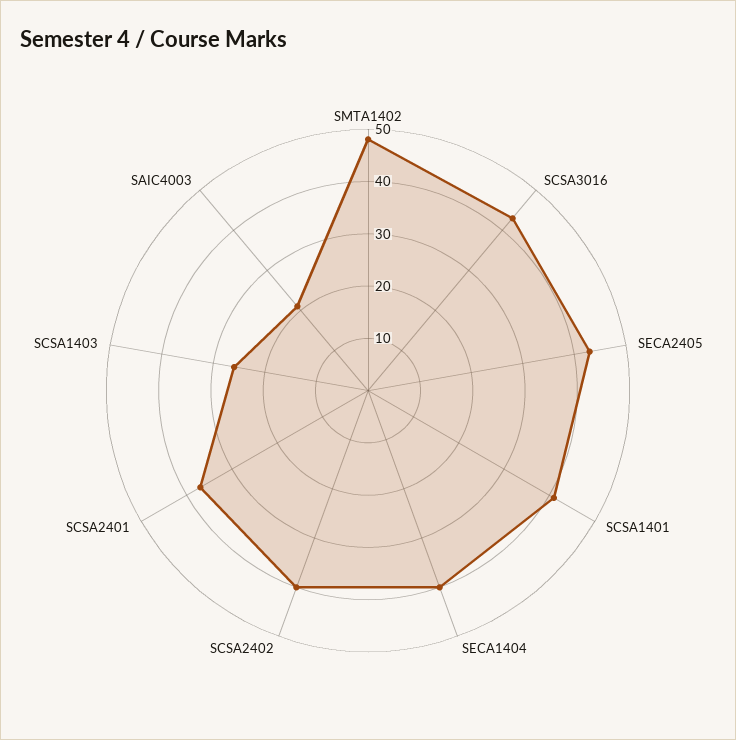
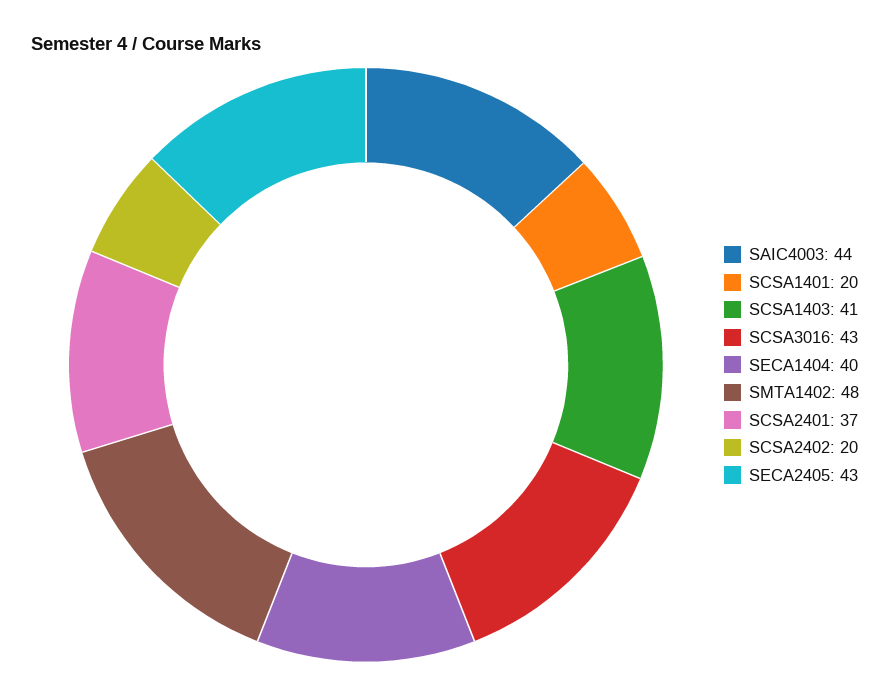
SCSA1401: 40 -> 20
SCSA2402: 40 -> 20
SCSA1403: 25 -> 41
SAIC4003: 20 -> 44

